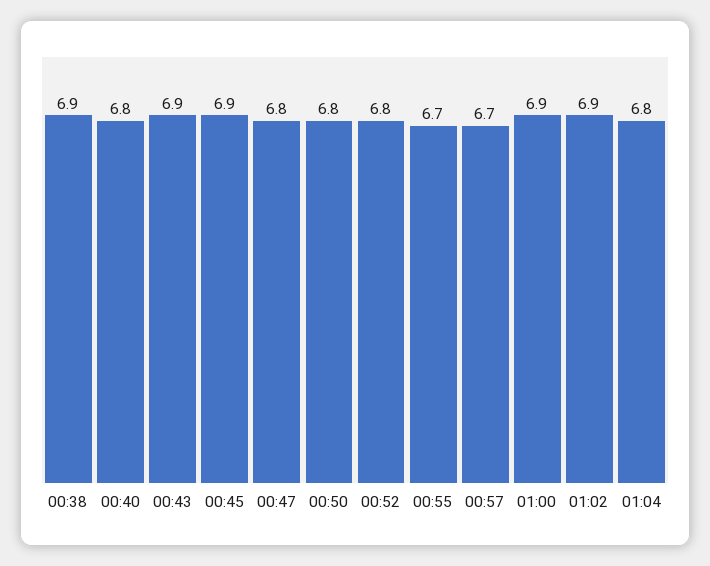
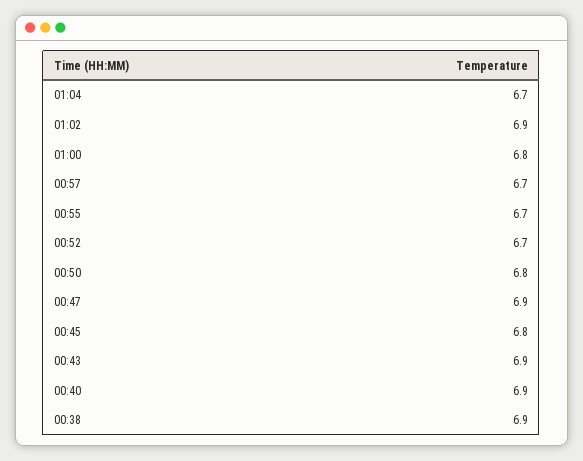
00:40: 6.8 -> 6.9
00:45: 6.9 -> 6.8
00:47: 6.8 -> 6.9
00:52: 6.8 -> 6.7
01:00: 6.9 -> 6.8
01:04: 6.8 -> 6.7

